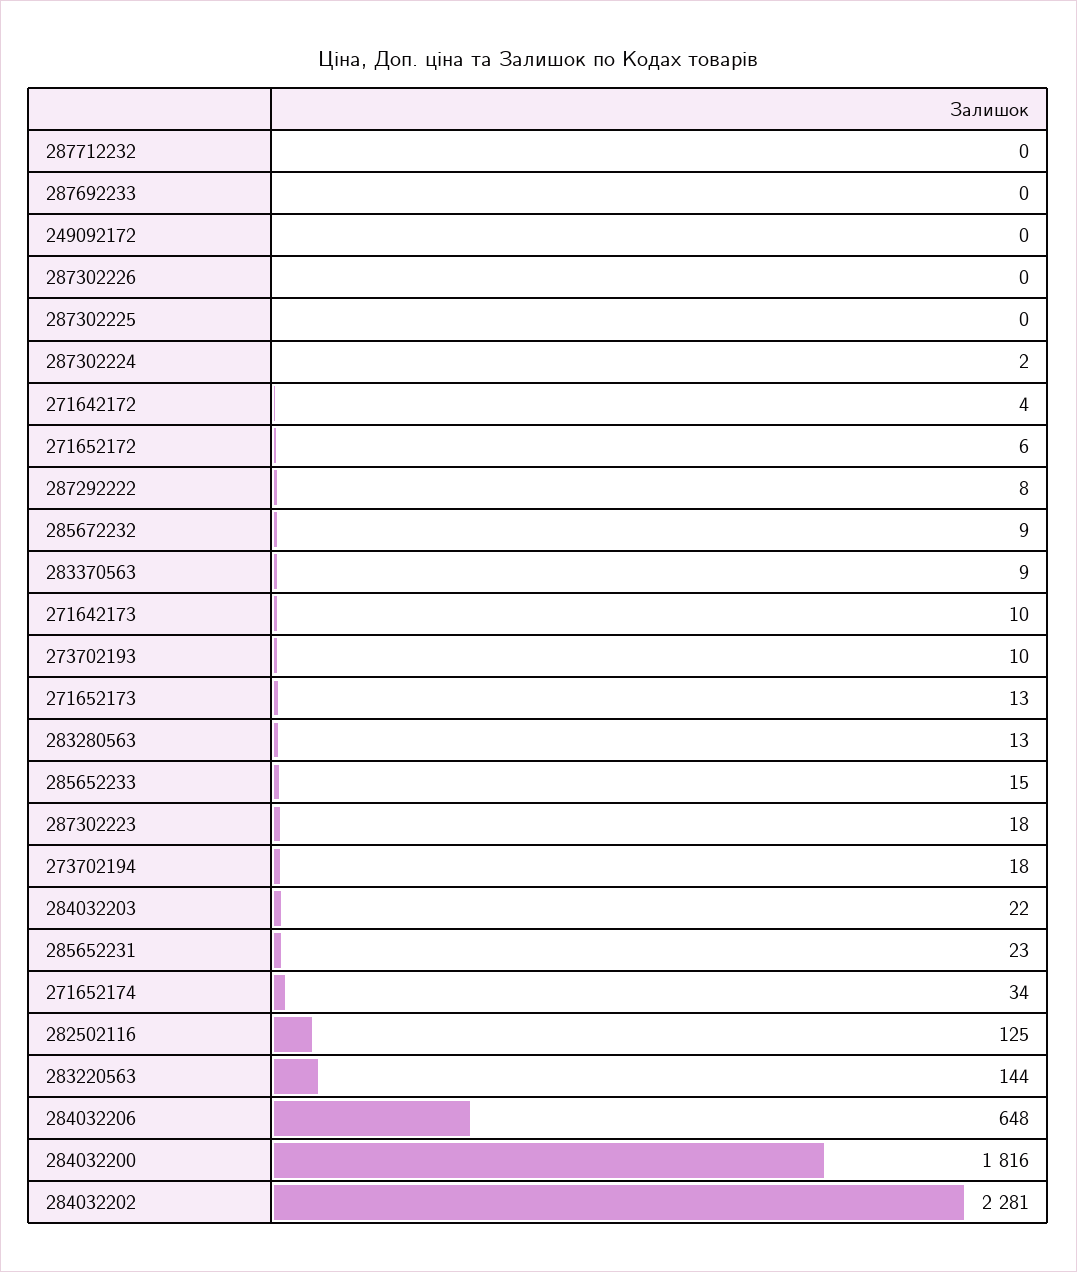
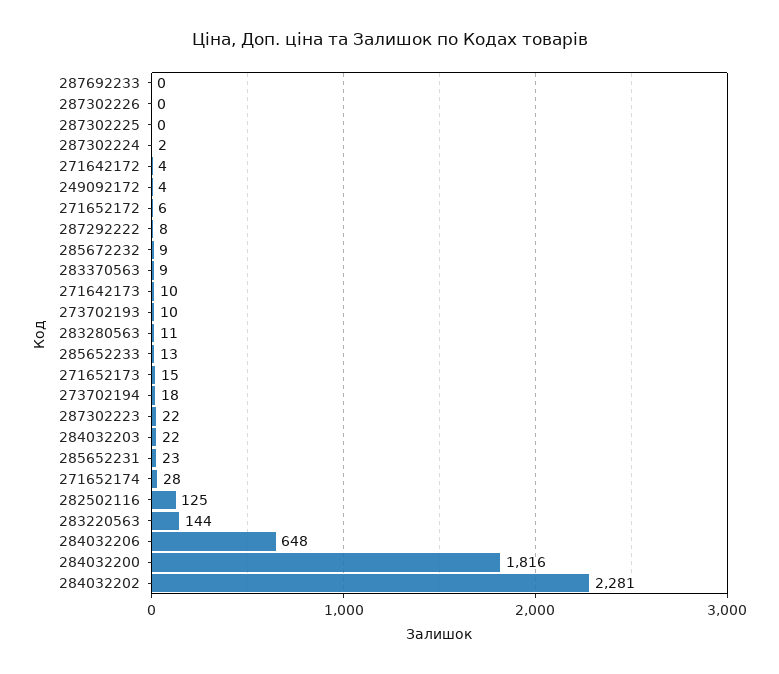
287712232: 0 -> none
249092172: 0 -> 4
271652173: 13 -> 15
283280563: 13 -> 11
285652233: 15 -> 13
287302223: 18 -> 22
271652174: 34 -> 28

